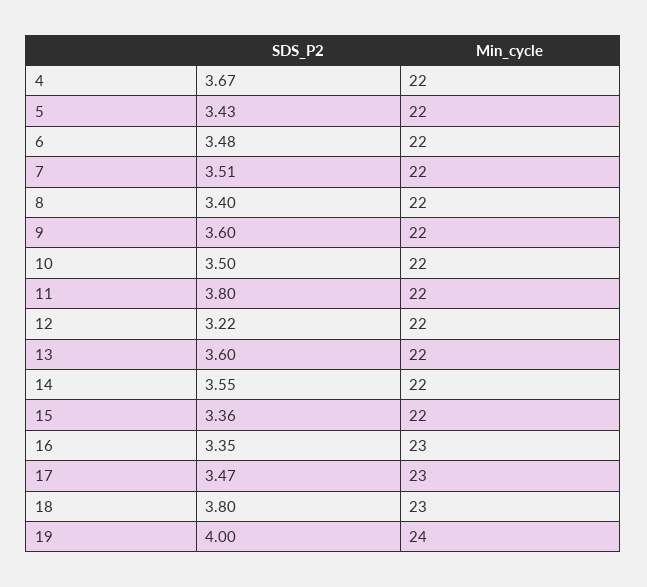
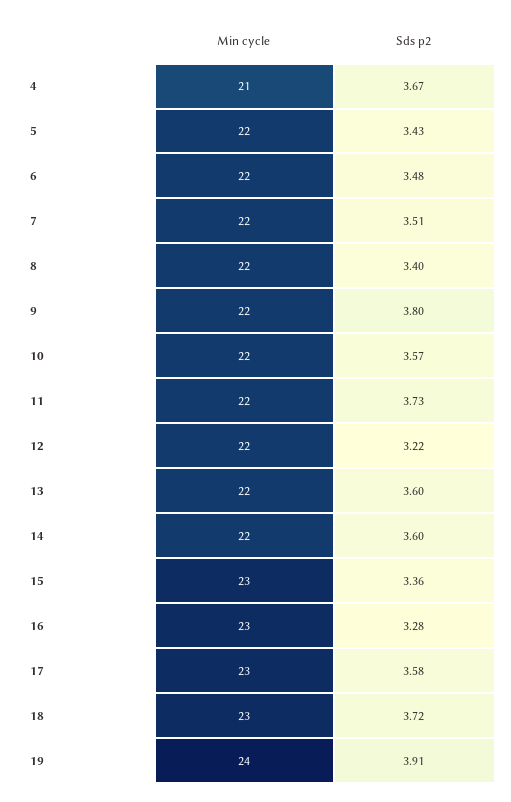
Min_cycle, 4: 22 -> 21
SDS_P2, 9: 3.6 -> 3.8
SDS_P2, 10: 3.5 -> 3.57
SDS_P2, 11: 3.8 -> 3.73
SDS_P2, 14: 3.55 -> 3.6
Min_cycle, 15: 22 -> 23
SDS_P2, 16: 3.35 -> 3.28
SDS_P2, 17: 3.47 -> 3.58
SDS_P2, 18: 3.8 -> 3.72
SDS_P2, 19: 4 -> 3.91

